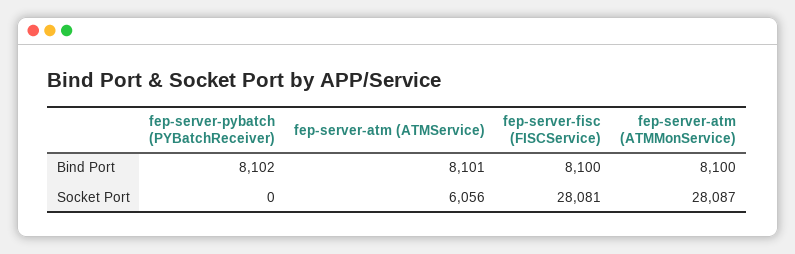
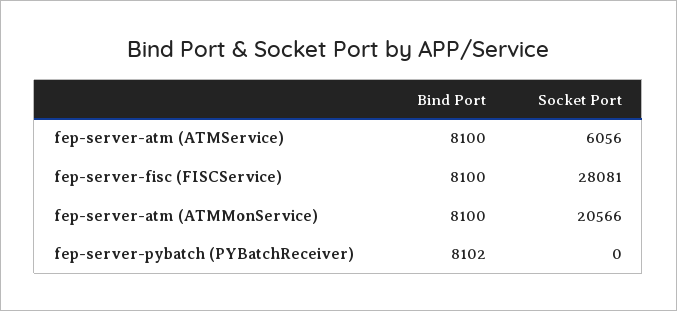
fep-server-atm (ATMService), Bind Port: 8101 -> 8100
fep-server-atm (ATMMonService), Socket Port: 28087 -> 20566

